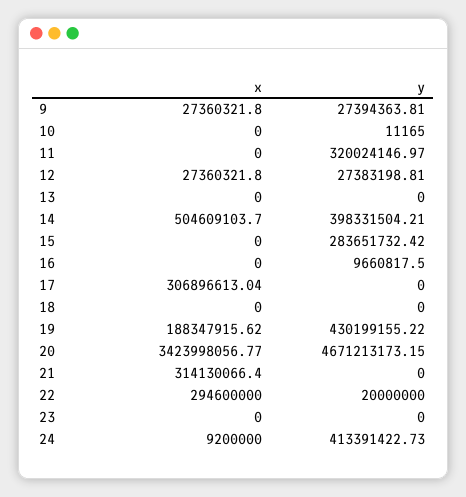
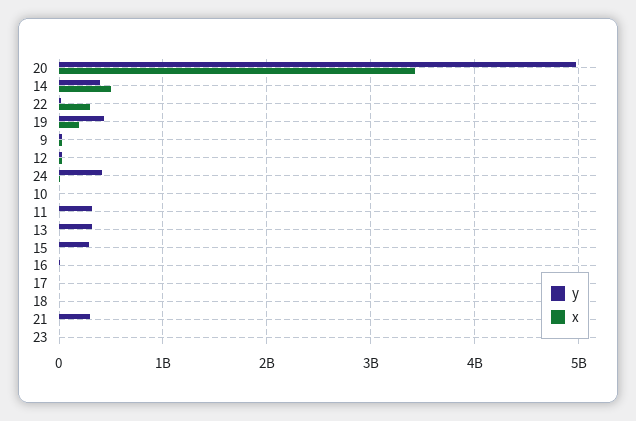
y, 13: 0 -> 300000000
x, 17: 306896613.04 -> 0
y, 20: 4671213173.15 -> 5000000000
x, 21: 314130066.4 -> 0
y, 21: 0 -> 300000000

